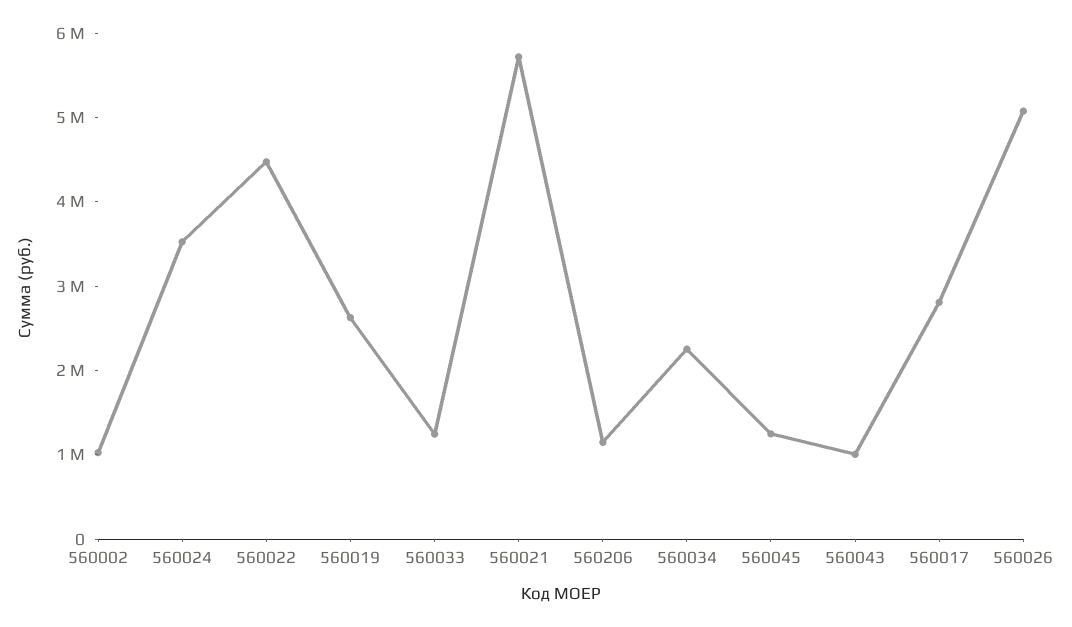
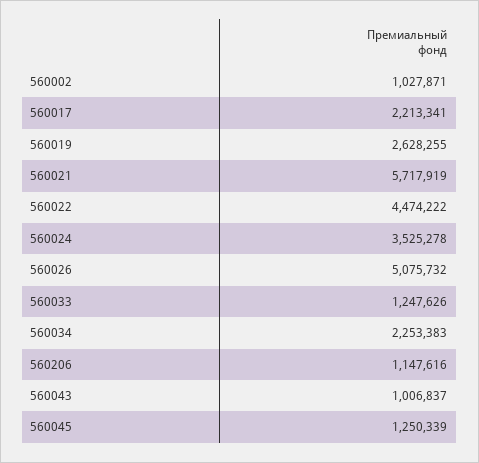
560017: 2800000 -> 2213341

